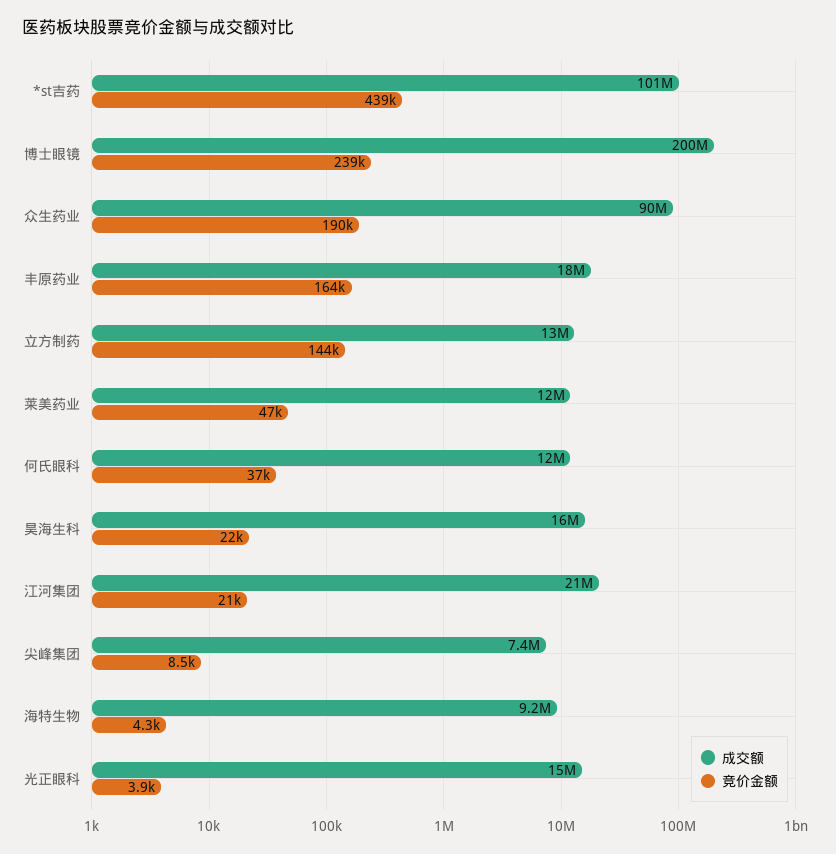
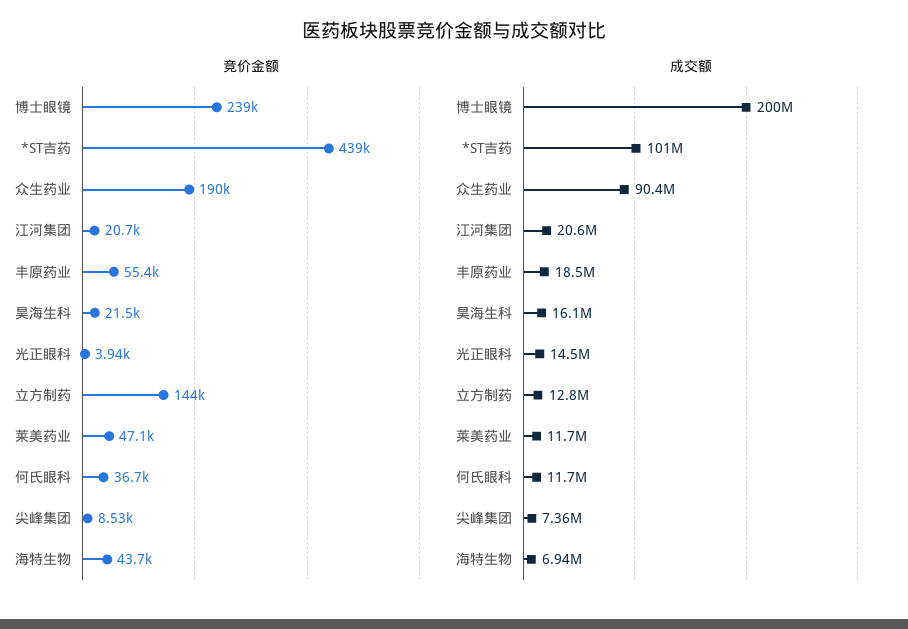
竞价金额, 丰原药业: 164000 -> 55400
成交额, 海特生物: 9200000 -> 6940000
竞价金额, 海特生物: 4300 -> 43700

